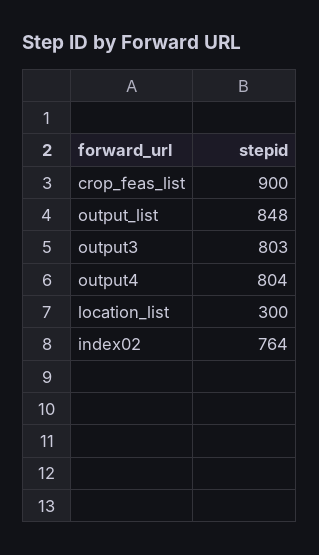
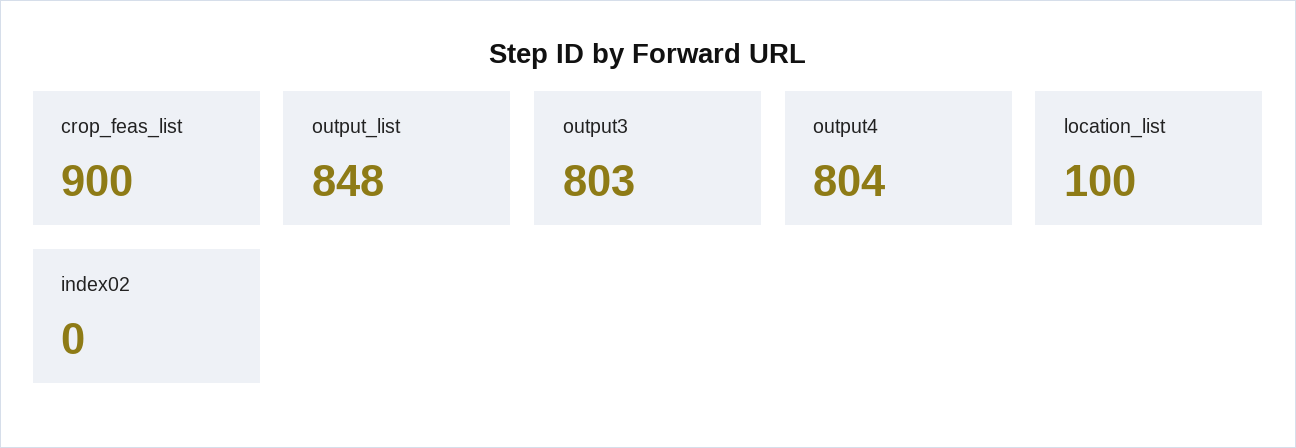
location_list: 300 -> 100
index02: 764 -> 0

